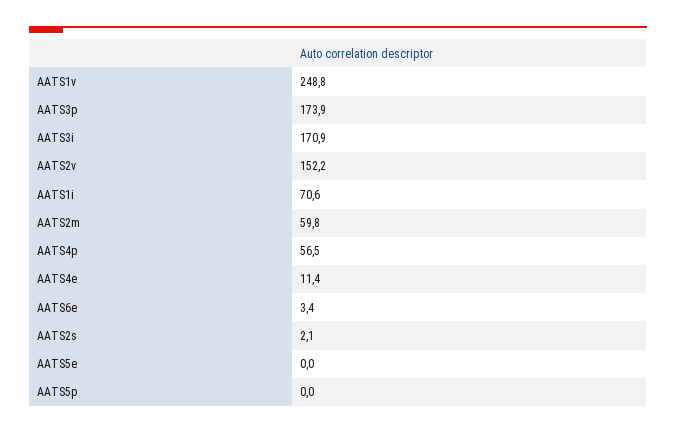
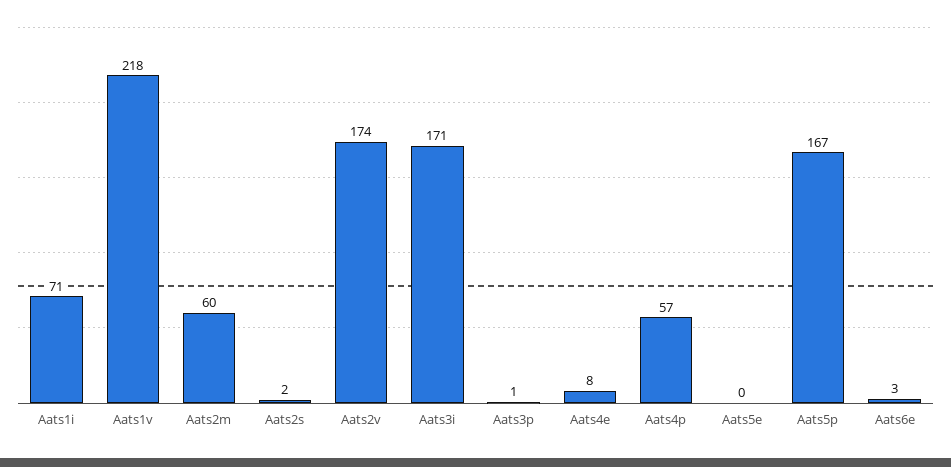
AATS1v: 248.8 -> 218
AATS3p: 173.9 -> 1
AATS2v: 152.2 -> 174
AATS4e: 11.4 -> 8
AATS5p: 0 -> 167

